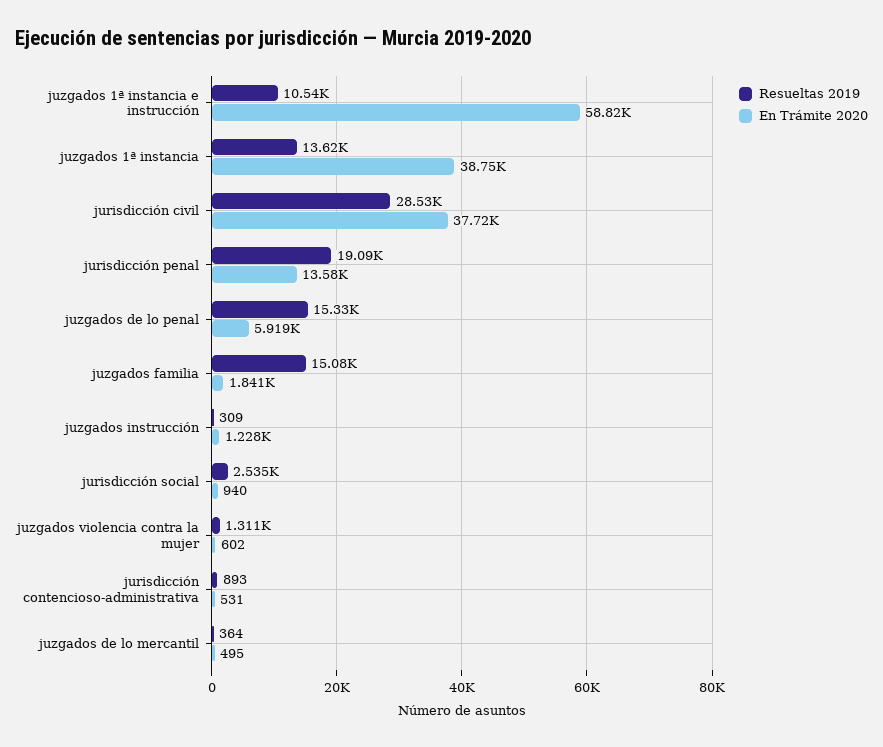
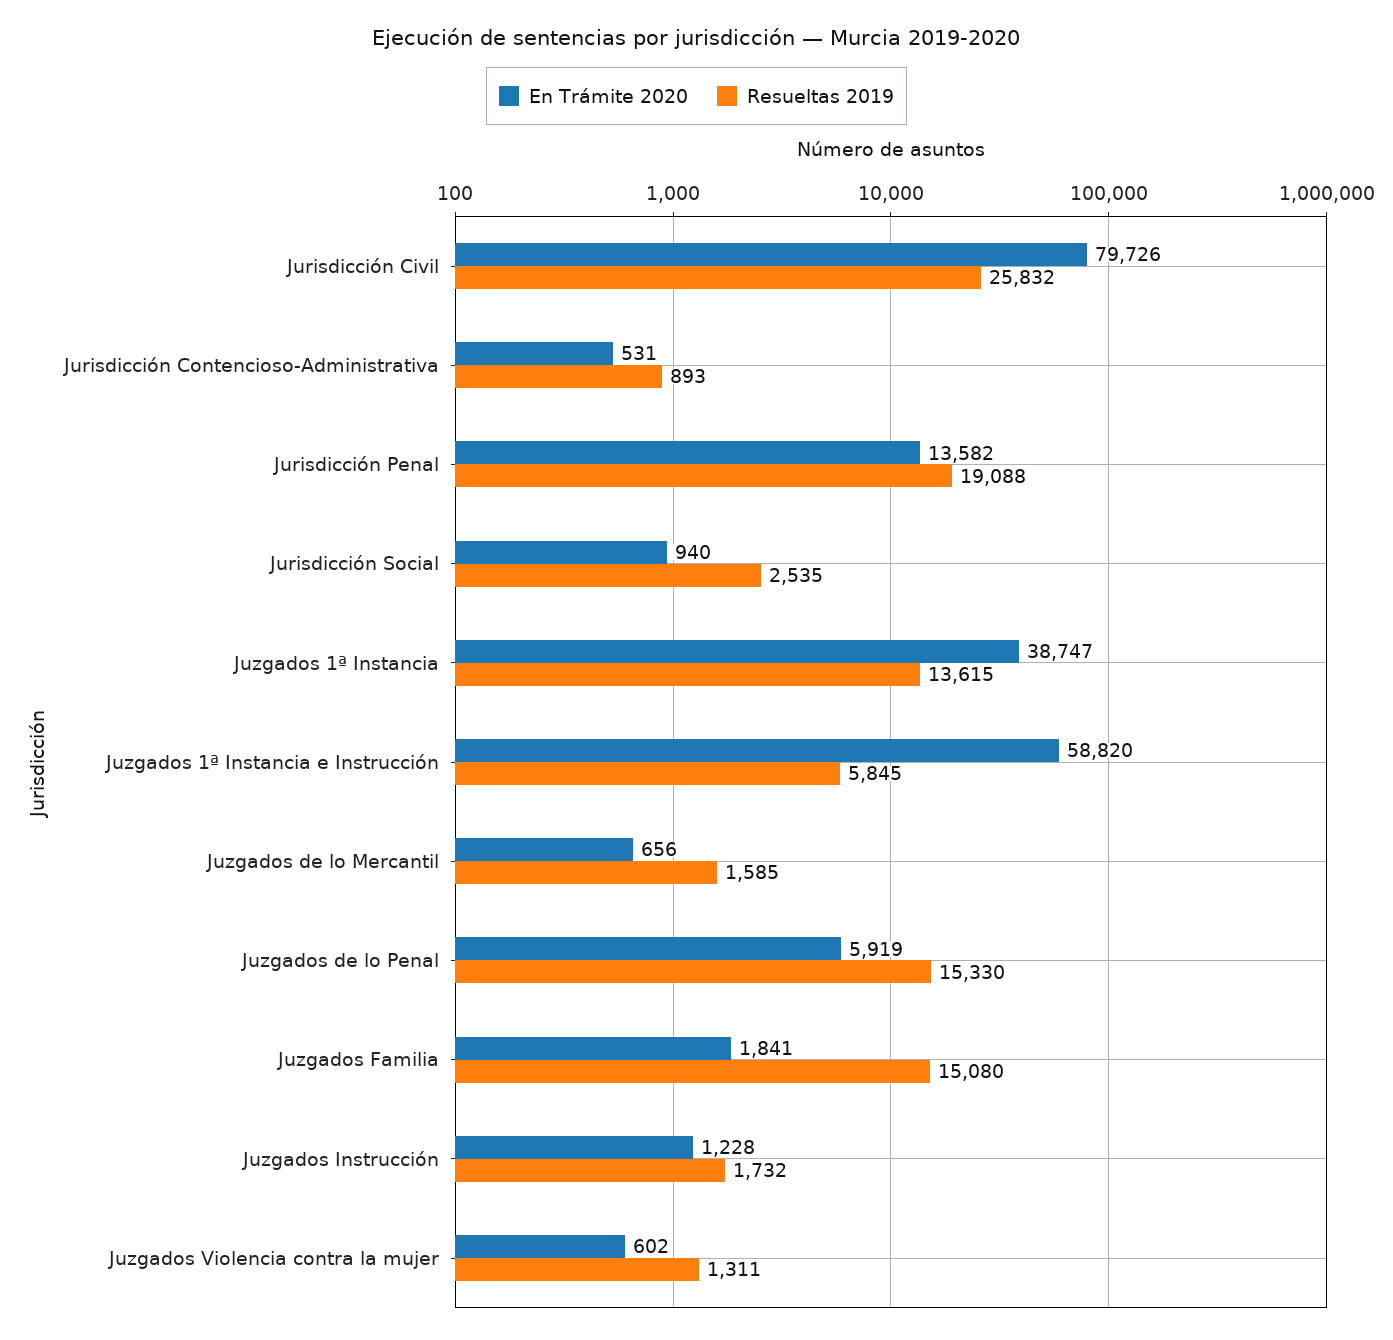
Resueltas 2019, juzgados 1ª instancia e instrucción: 10540 -> 5845
Resueltas 2019, jurisdicción civil: 28530 -> 25832
En Trámite 2020, jurisdicción civil: 37720 -> 79726
Resueltas 2019, juzgados instrucción: 309 -> 1732
Resueltas 2019, juzgados de lo mercantil: 364 -> 1585
En Trámite 2020, juzgados de lo mercantil: 495 -> 656

